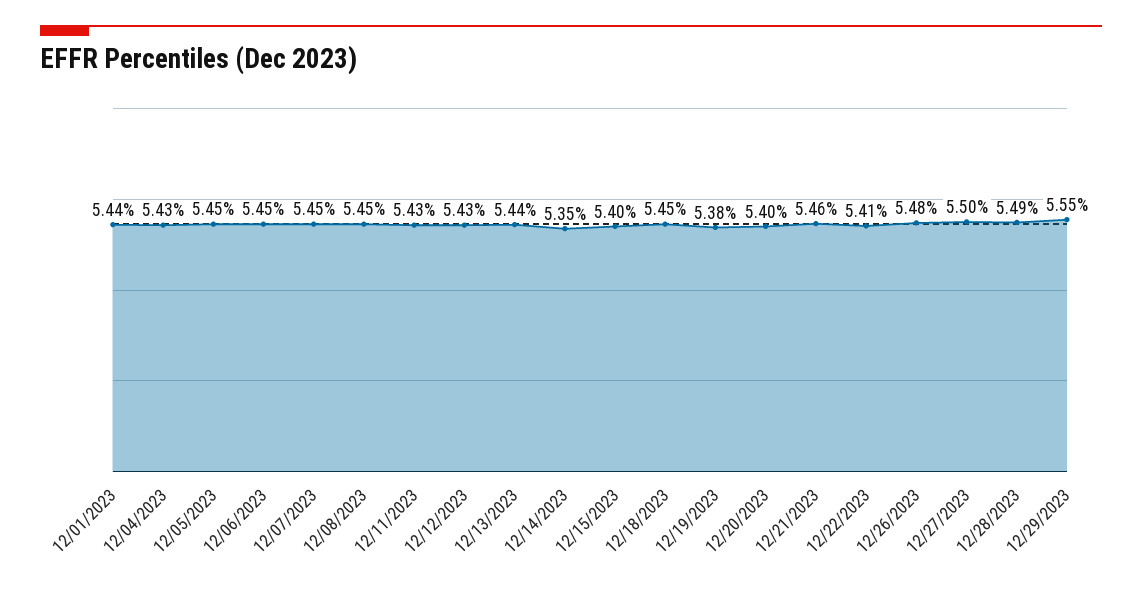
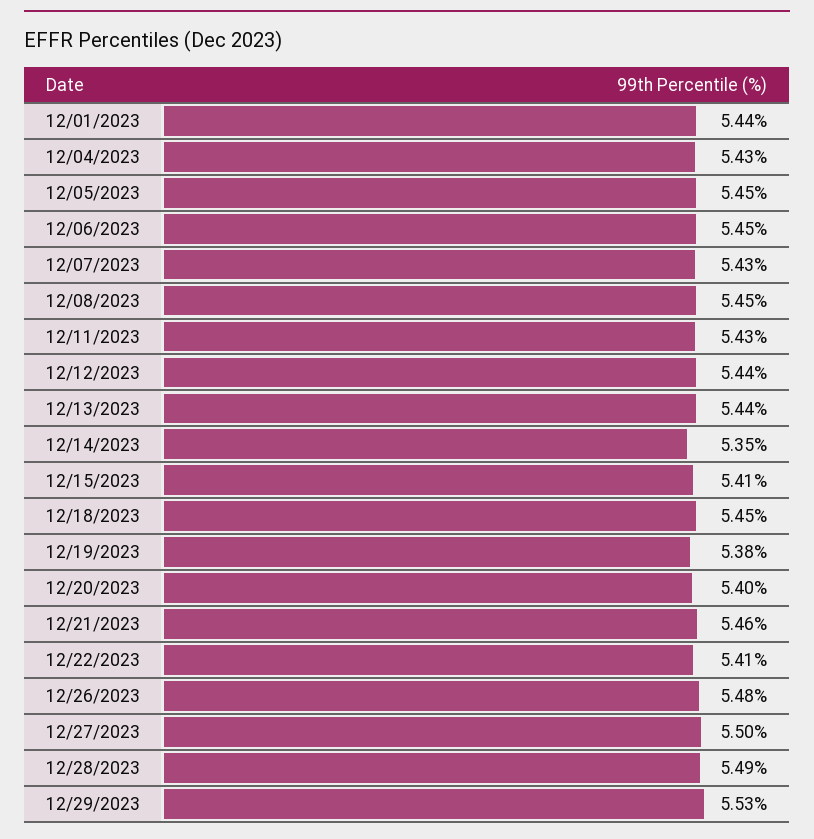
12/07/2023: 5.45 -> 5.43
12/12/2023: 5.43 -> 5.44
12/15/2023: 5.4 -> 5.41
12/29/2023: 5.55 -> 5.53

